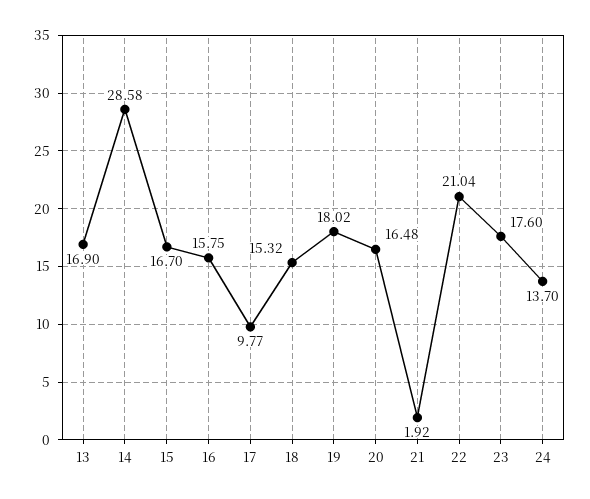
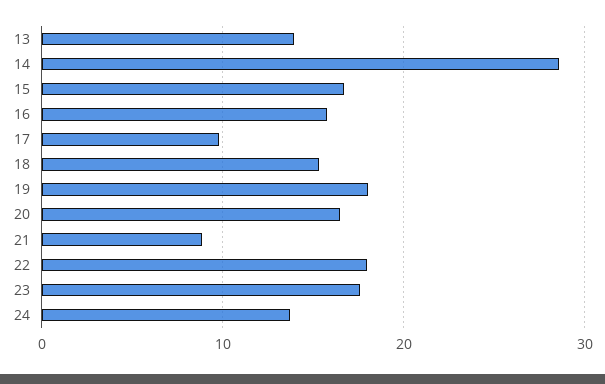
13: 16.9 -> 14
21: 1.92 -> 9
22: 21.04 -> 18

